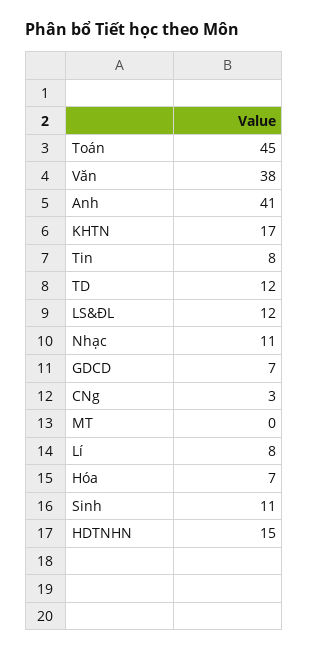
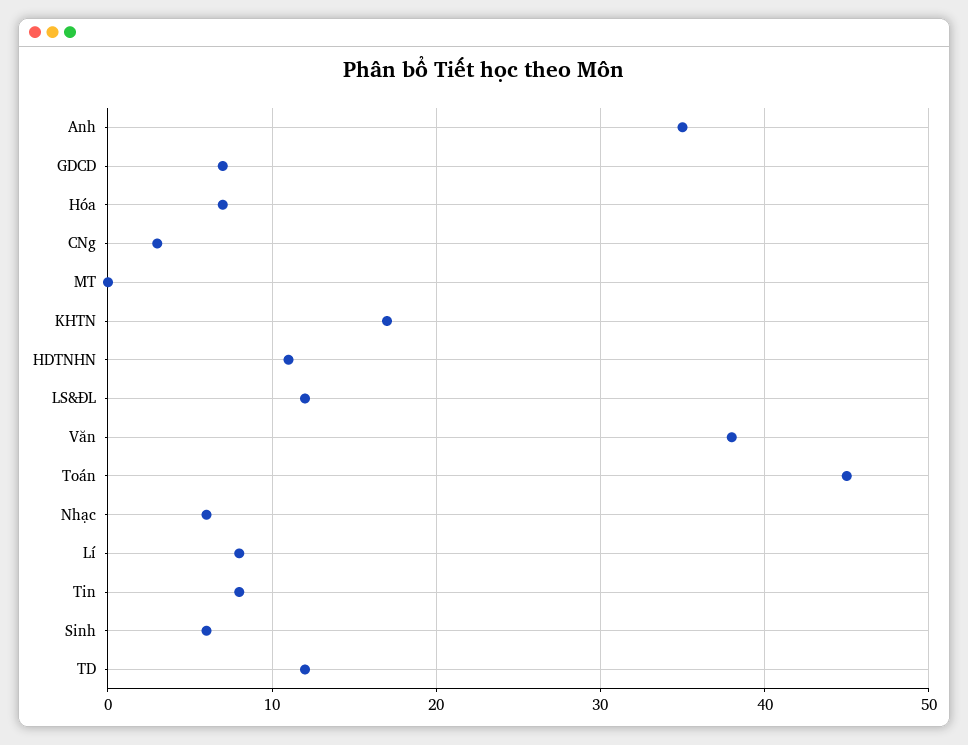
Anh: 41 -> 35
Nhạc: 11 -> 6
Sinh: 11 -> 6
HDTNHN: 15 -> 11

